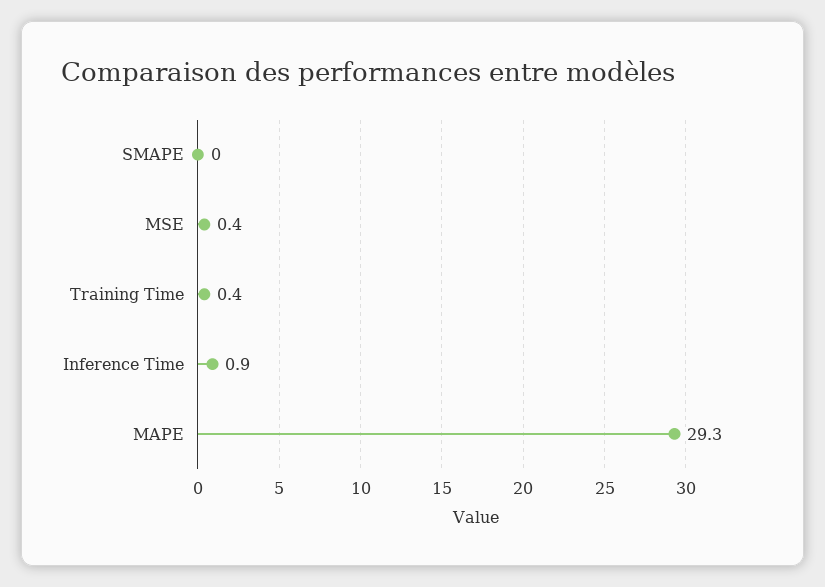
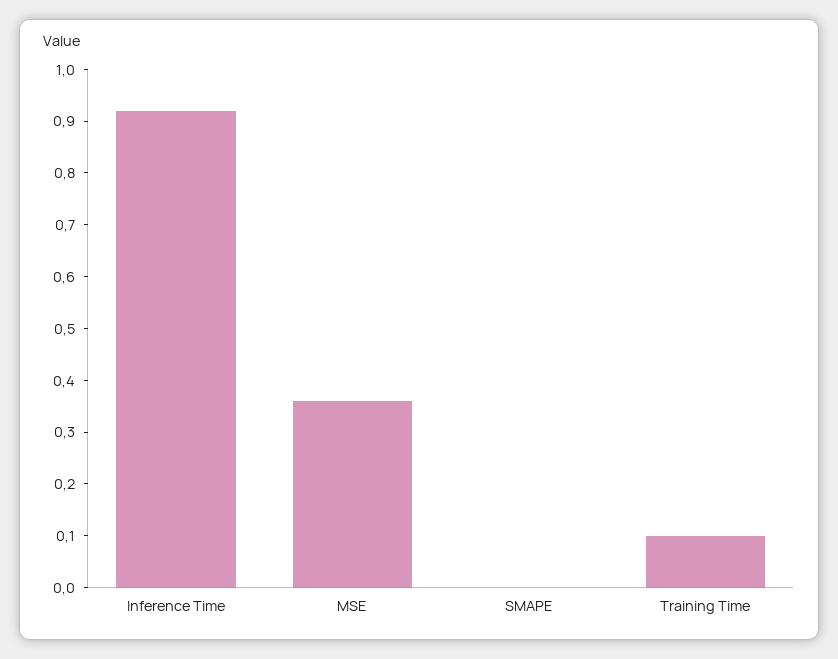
Training Time: 0.4 -> 0.1
MAPE: 29.3 -> none

